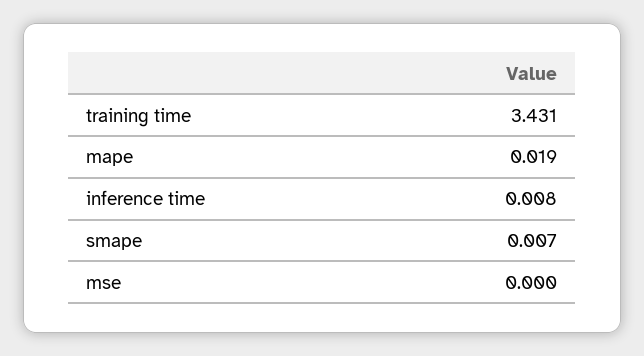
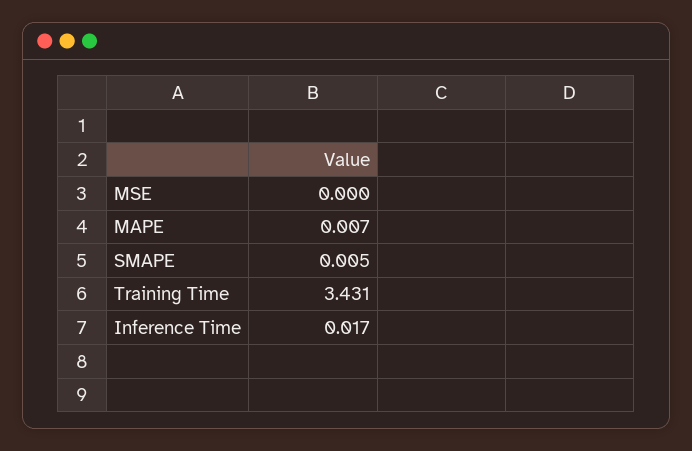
mape: 0.019 -> 0.007
inference time: 0.008 -> 0.017
smape: 0.007 -> 0.005

